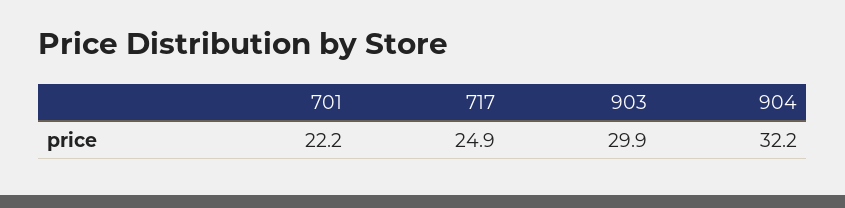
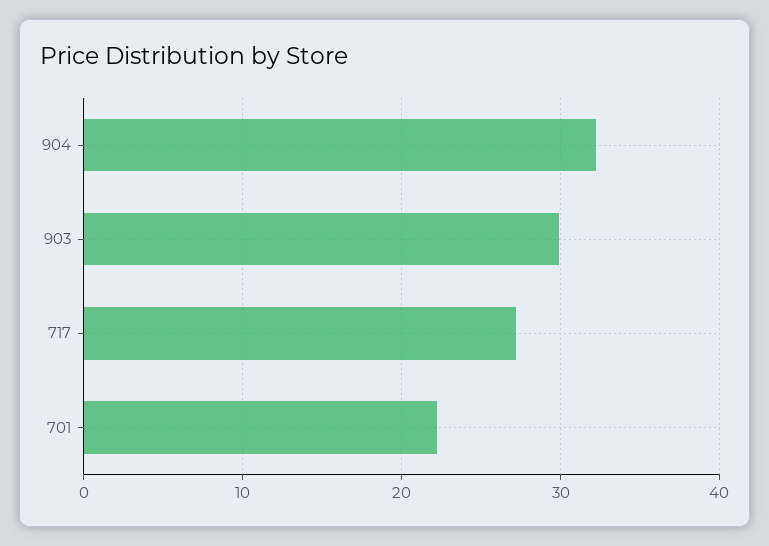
717: 24.9 -> 27

